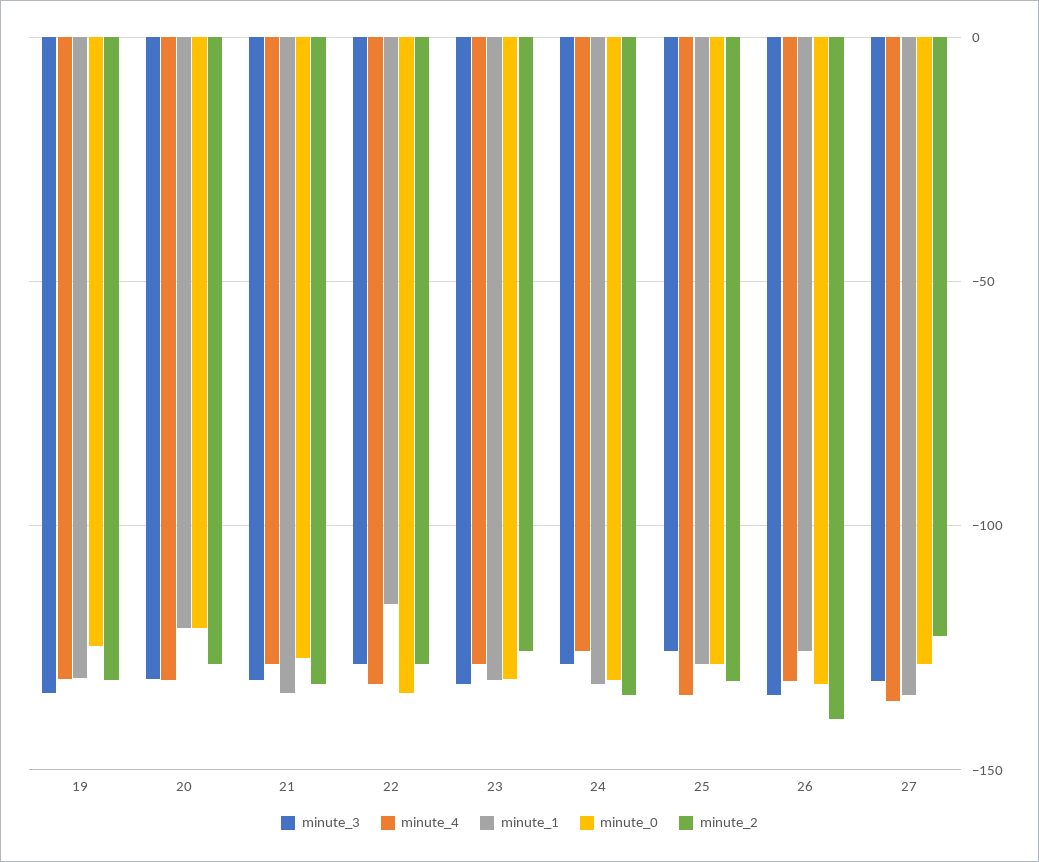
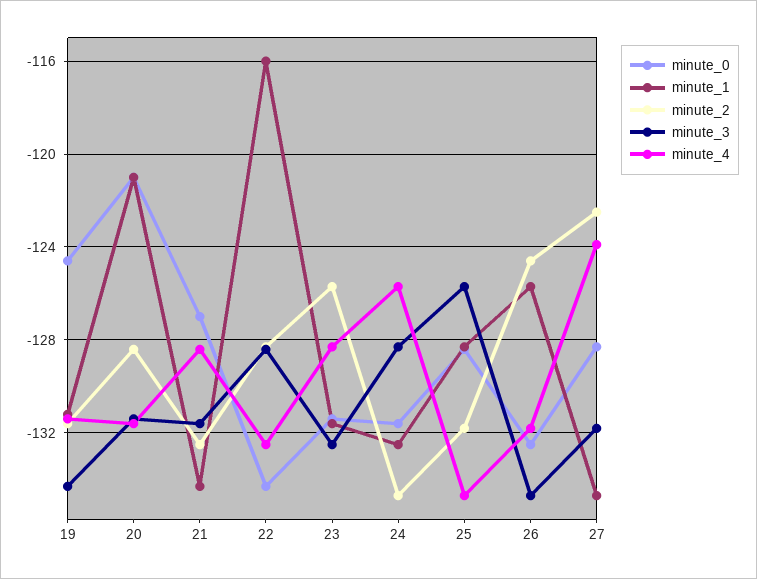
minute_2, 26: -140 -> -124.5
minute_4, 27: -135 -> -124

